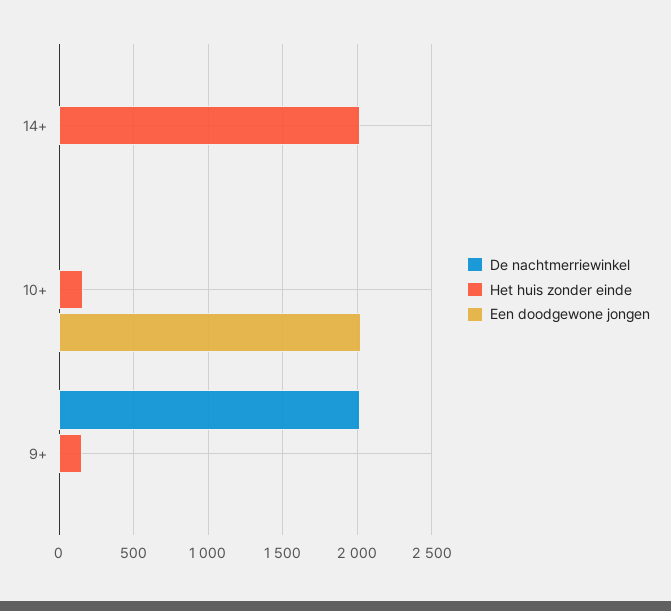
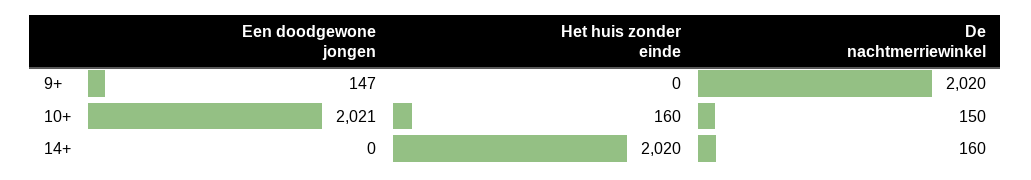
De nachtmerriewinkel, 14+: 0 -> 160
De nachtmerriewinkel, 10+: 0 -> 150
Het huis zonder einde, 9+: 150 -> 0
Een doodgewone jongen, 9+: 0 -> 147

